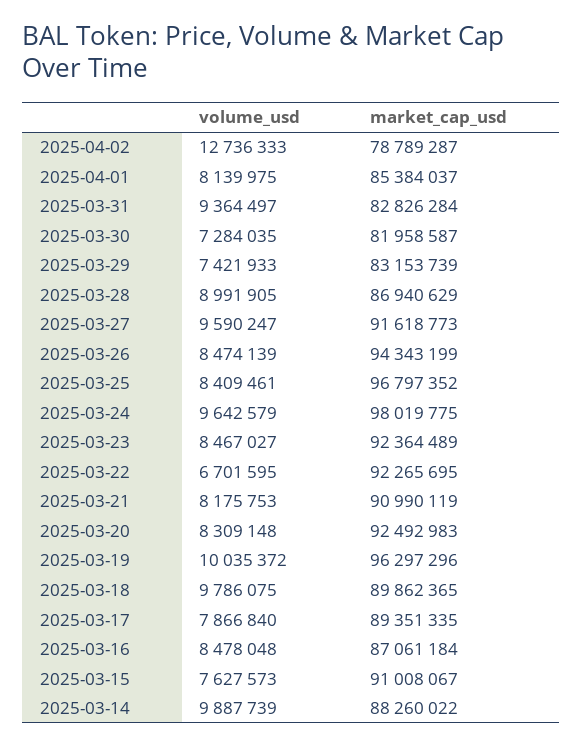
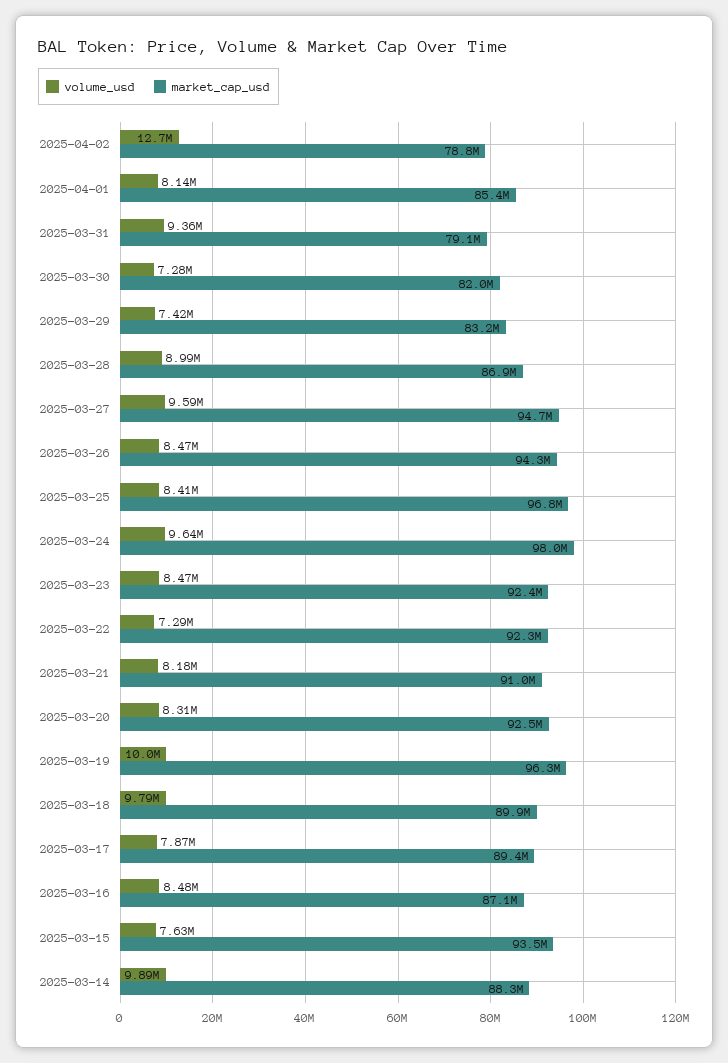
market_cap_usd, 2025-03-31: 82826284 -> 79100000
market_cap_usd, 2025-03-27: 91618773 -> 94700000
volume_usd, 2025-03-22: 6701595 -> 7290000
market_cap_usd, 2025-03-15: 91008067 -> 93500000

